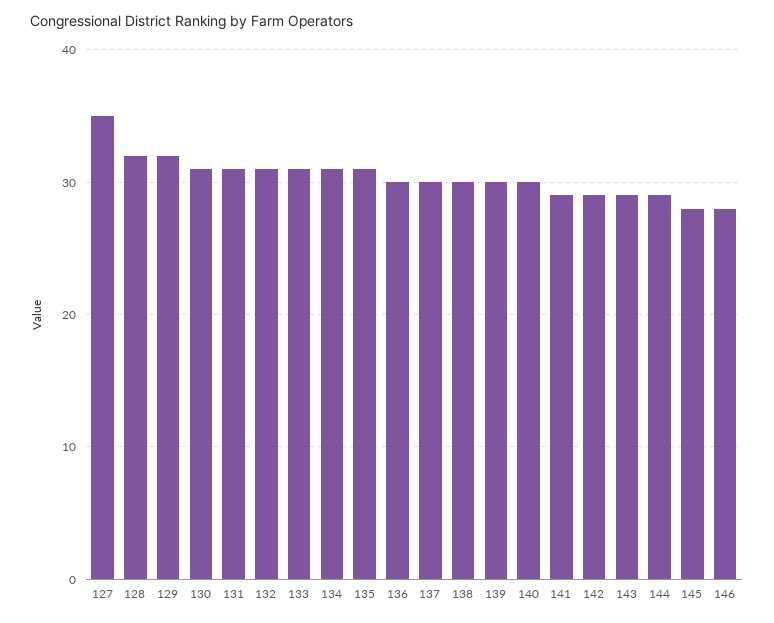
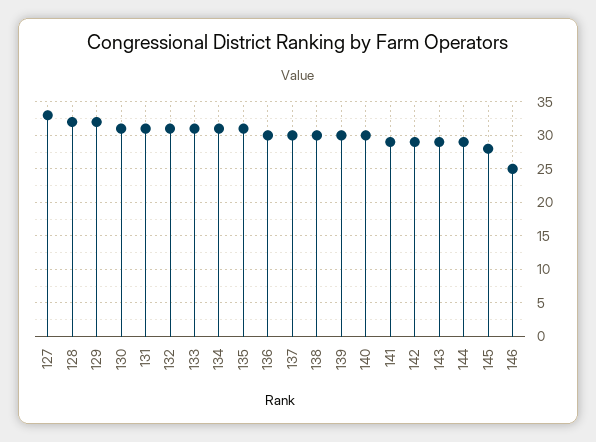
127: 35 -> 33
146: 28 -> 25

